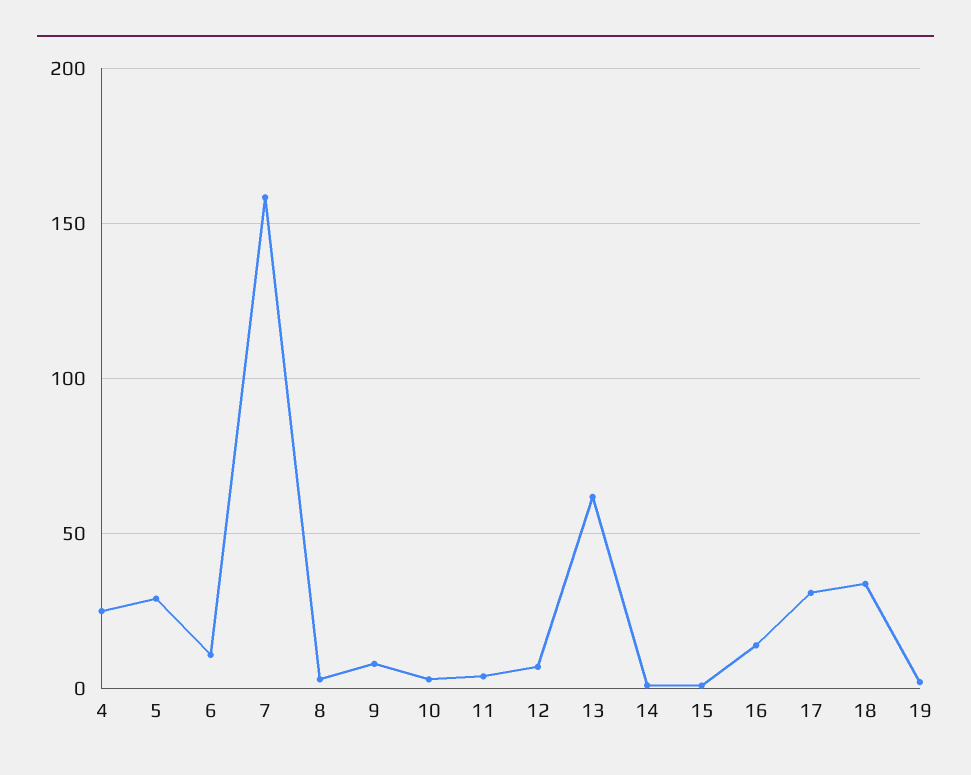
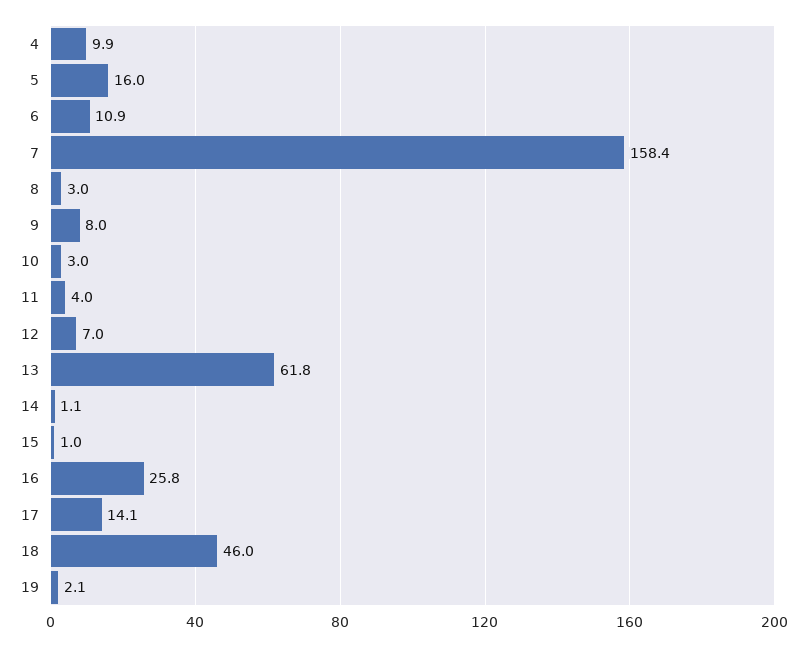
4: 25 -> 9.9
5: 30 -> 16
16: 15 -> 25.8
17: 30 -> 14.1
18: 35 -> 46

